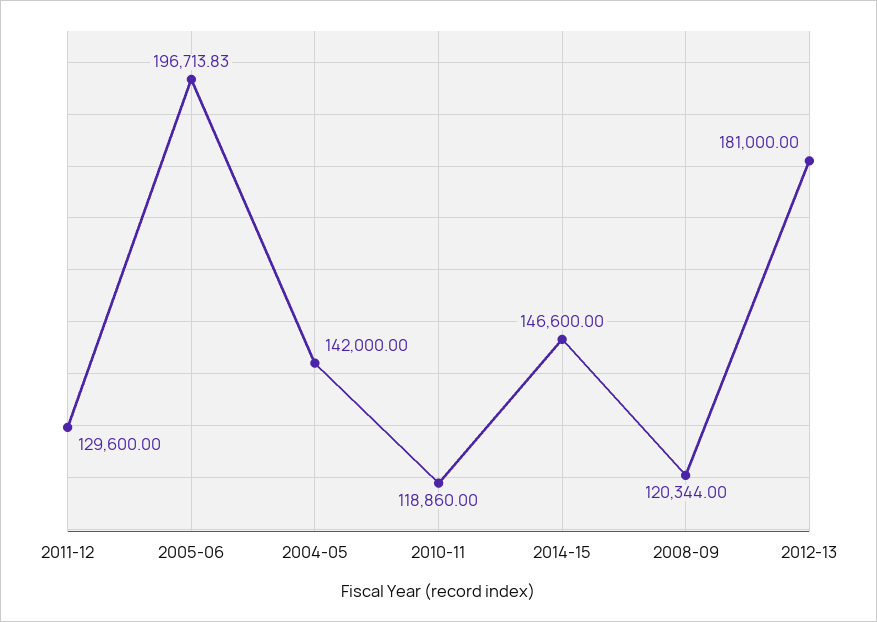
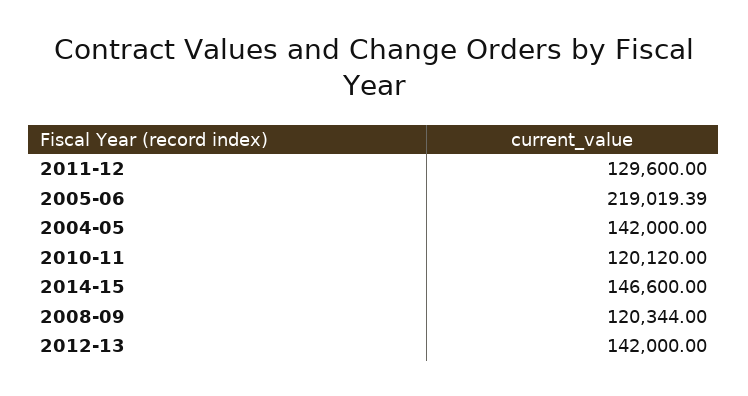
2005-06: 196713.83 -> 219019.39
2010-11: 118860 -> 120120
2012-13: 181000 -> 142000

